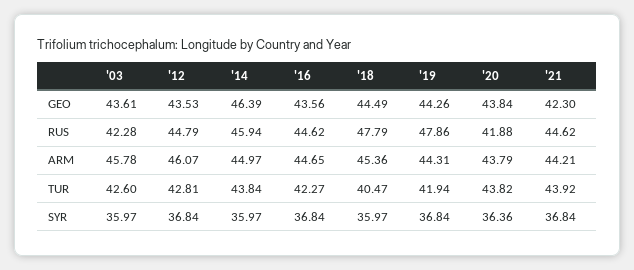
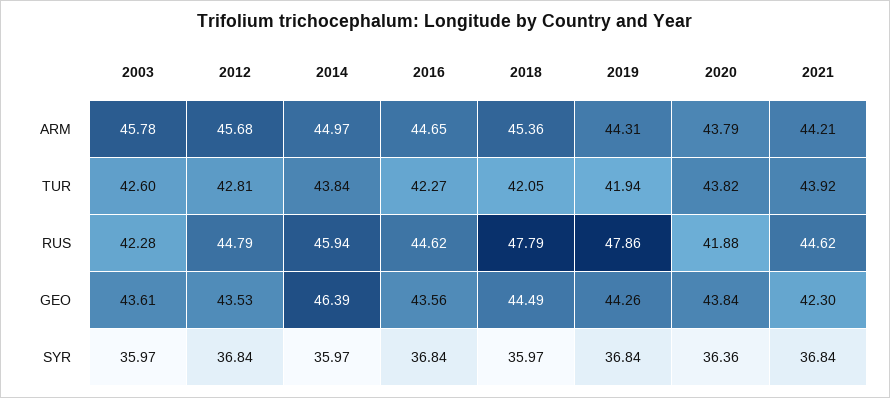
'12, ARM: 46.07 -> 45.68
'18, TUR: 40.47 -> 42.05

